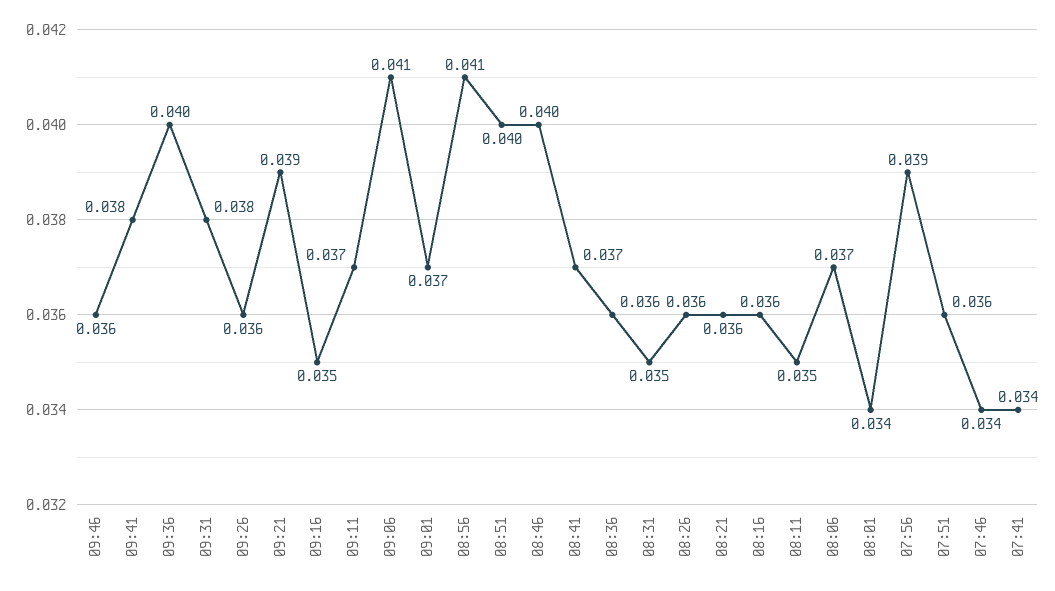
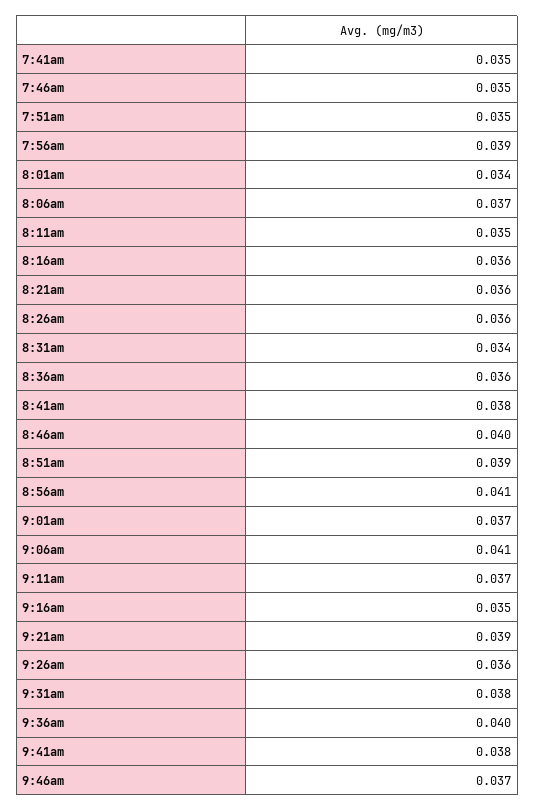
09:46: 0.036 -> 0.037
08:51: 0.04 -> 0.039
08:41: 0.037 -> 0.038
08:31: 0.035 -> 0.034
07:51: 0.036 -> 0.035
07:46: 0.034 -> 0.035
07:41: 0.034 -> 0.035

